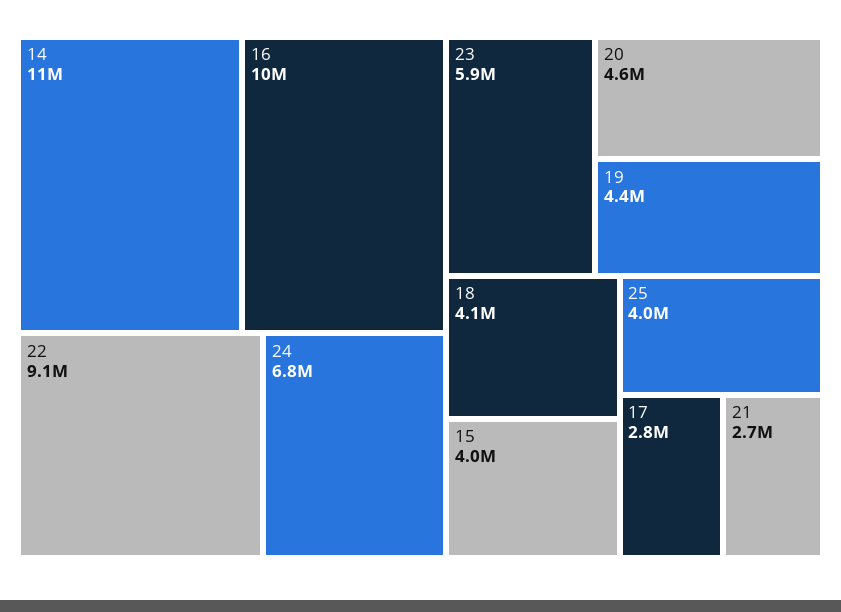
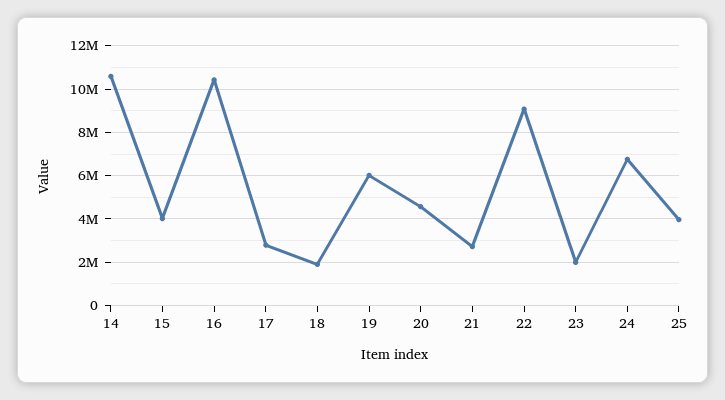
23: 5900000 -> 2000000
19: 4400000 -> 6000000
18: 4100000 -> 2000000

